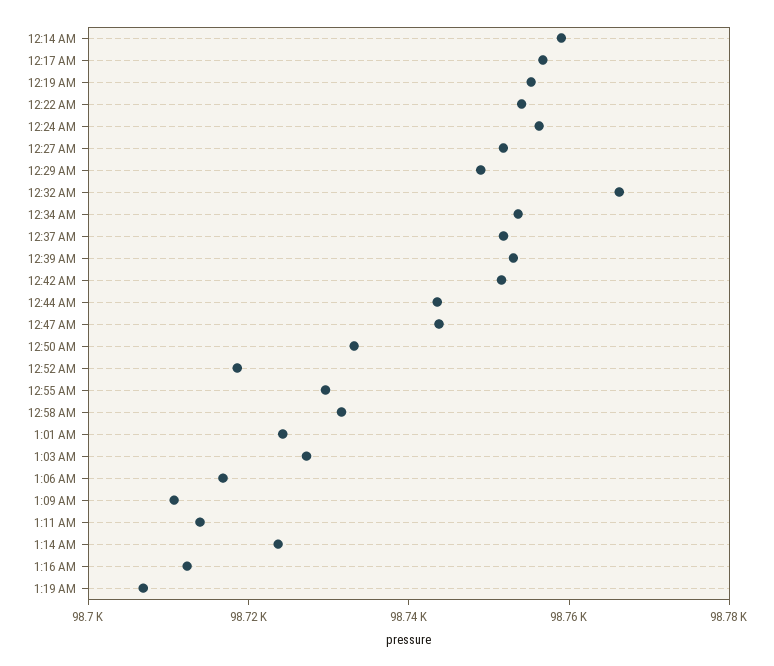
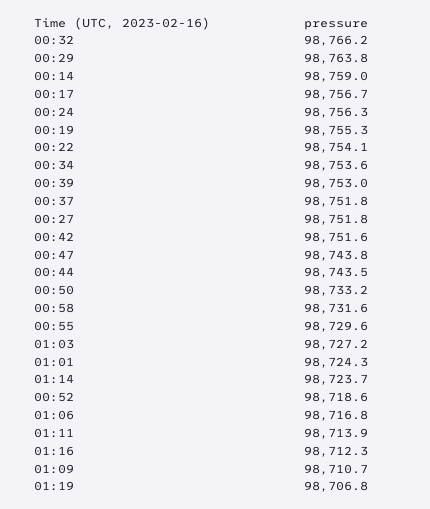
12:29 AM: 98750 -> 98763.8

